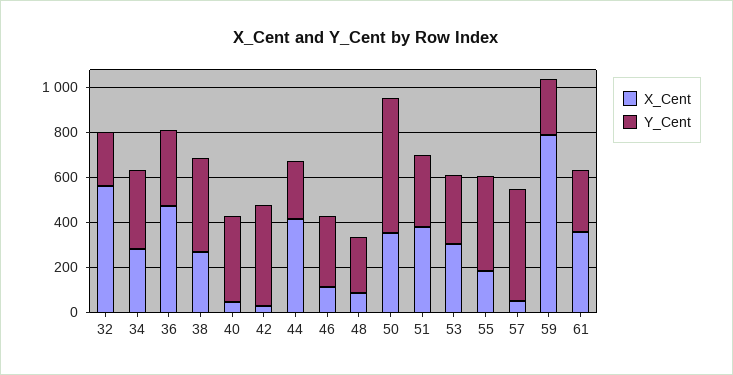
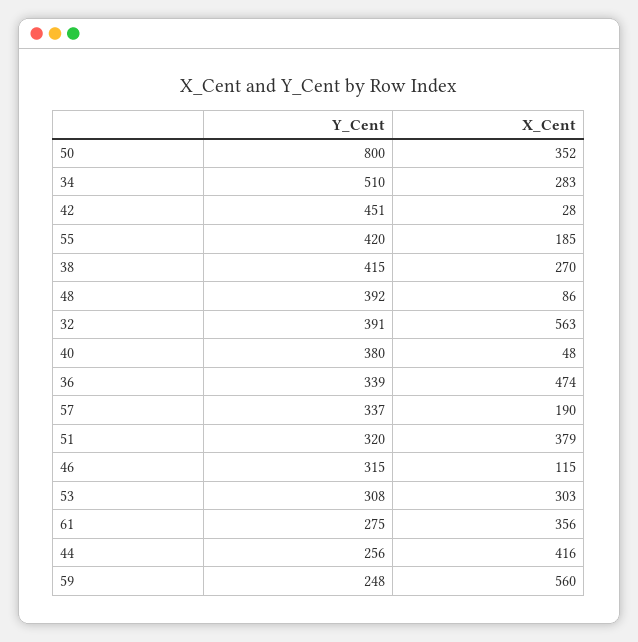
Y_Cent, 32: 250 -> 391
Y_Cent, 34: 350 -> 510
Y_Cent, 48: 250 -> 392
Y_Cent, 50: 600 -> 800
X_Cent, 57: 50 -> 190
Y_Cent, 57: 500 -> 337
X_Cent, 59: 800 -> 560

